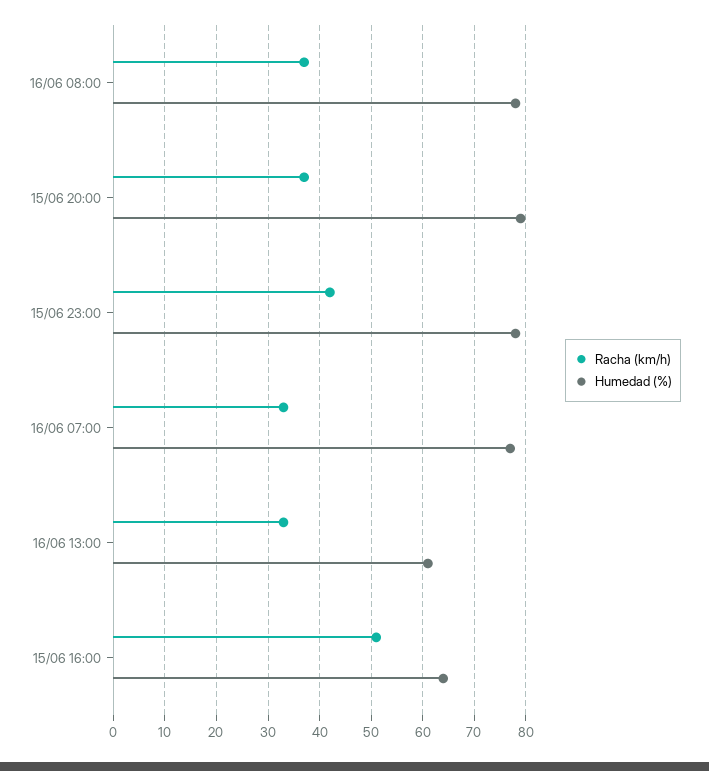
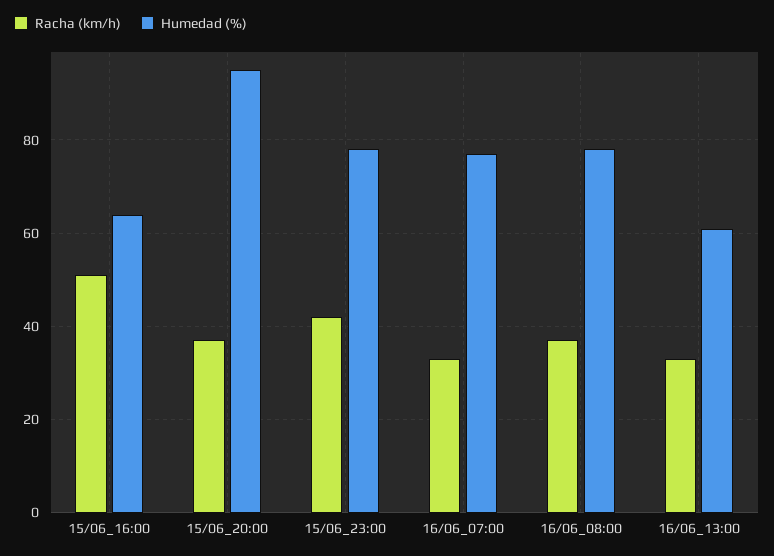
Humedad (%), 15/06 20:00: 80 -> 95

